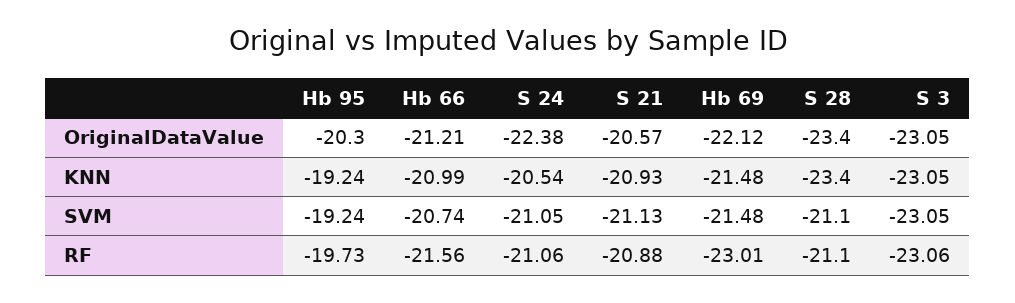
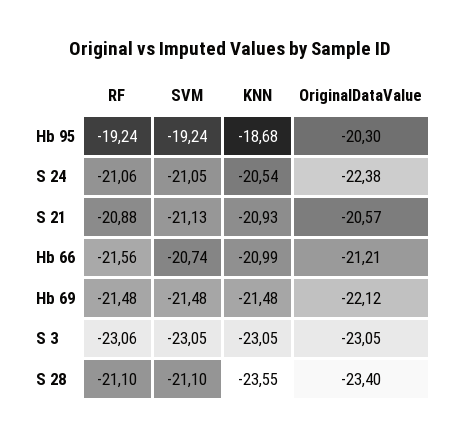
Hb 95, KNN: -19.24 -> -18.68
S 28, KNN: -23.4 -> -23.55
Hb 95, RF: -19.73 -> -19.24
Hb 69, RF: -23.01 -> -21.48

